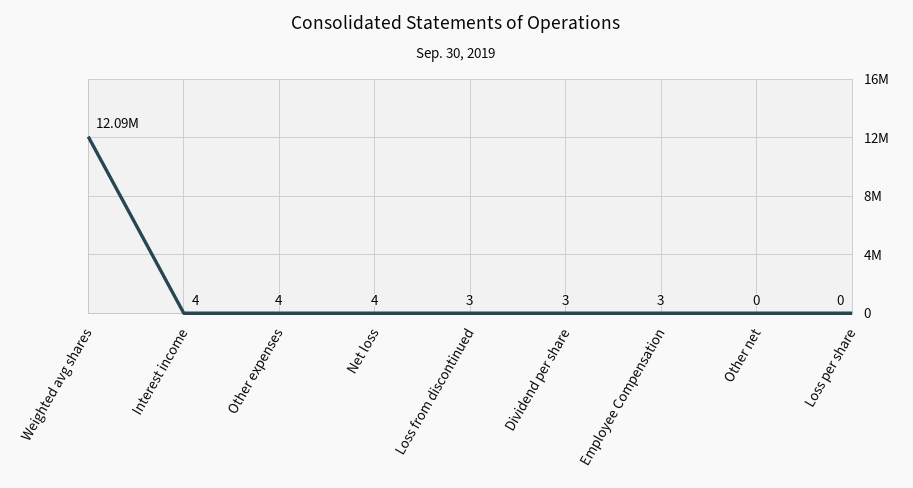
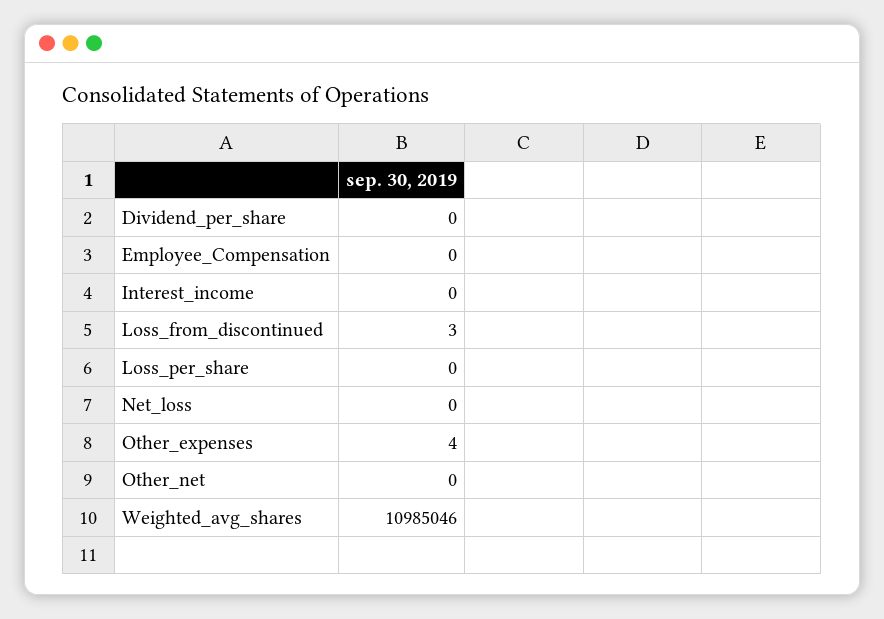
Weighted avg shares: 12090000 -> 10985046
Interest income: 4 -> 0
Net loss: 4 -> 0
Dividend per share: 3 -> 0
Employee Compensation: 3 -> 0

